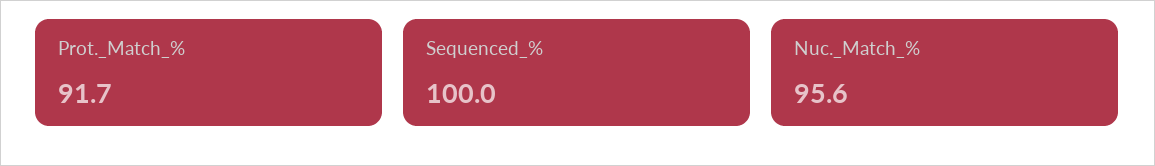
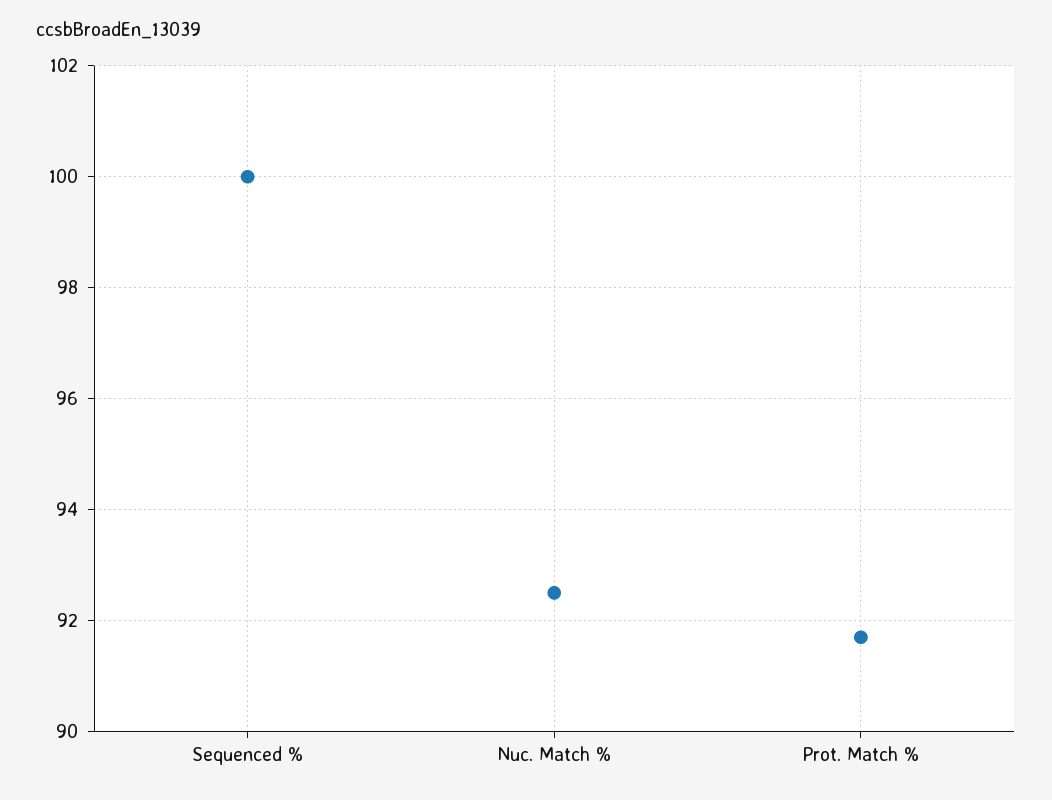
Nuc._Match_%: 95.6 -> 92.5

